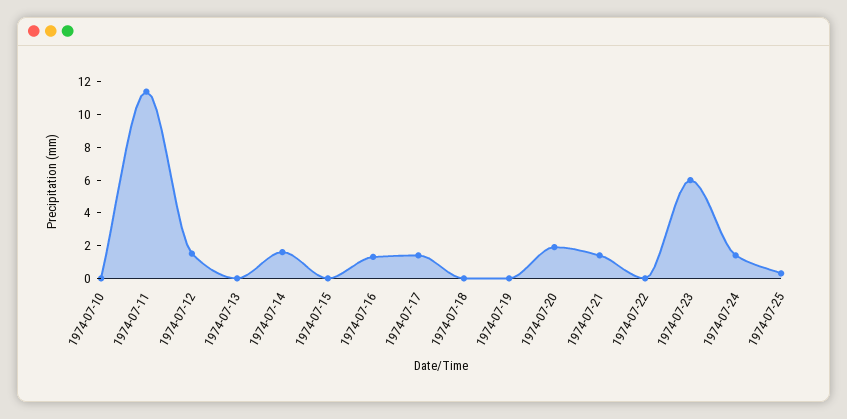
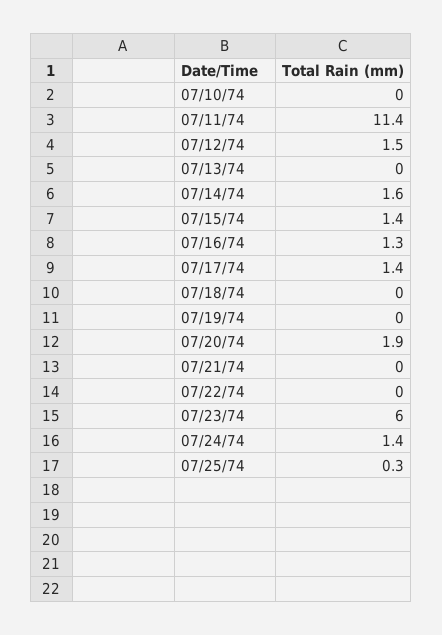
1974-07-15: 0 -> 1.4
1974-07-21: 1.5 -> 0

